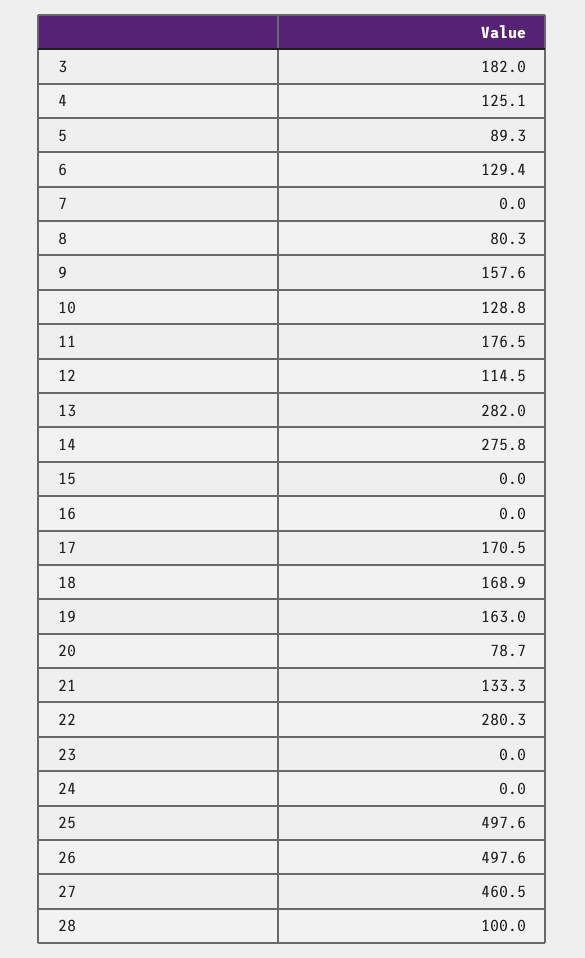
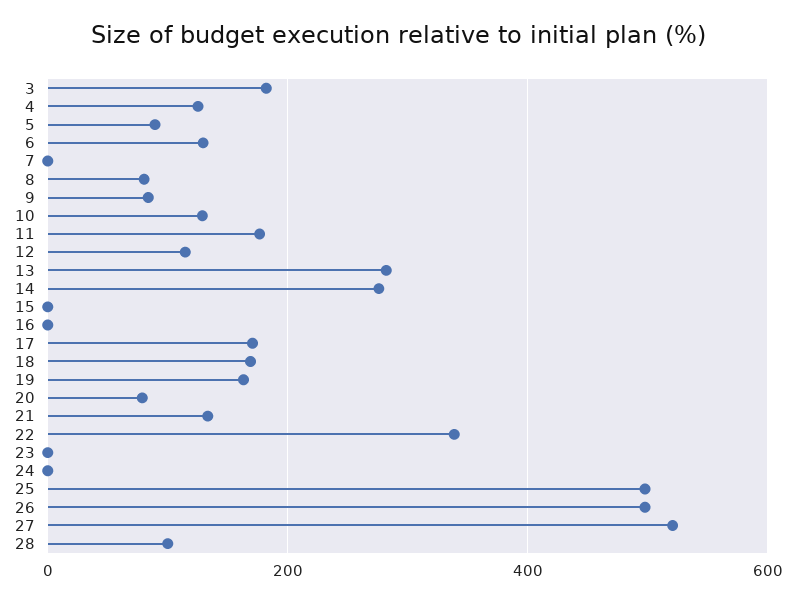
9: 157.6 -> 80
22: 280.3 -> 340
27: 460.5 -> 520

